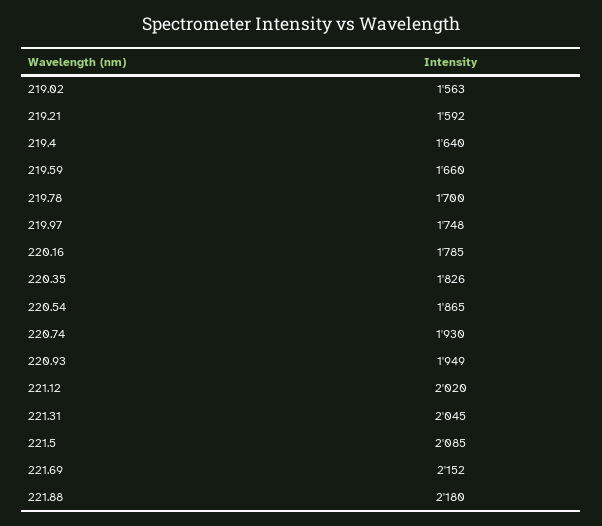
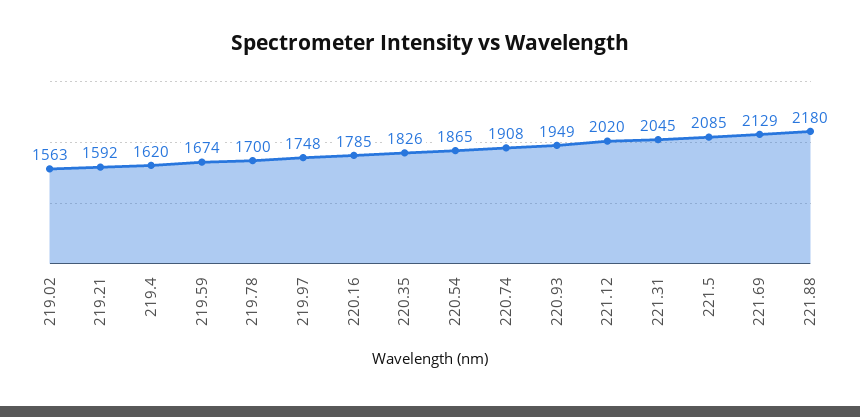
219.4: 1640 -> 1620
219.59: 1660 -> 1674
220.74: 1930 -> 1908
221.69: 2152 -> 2129

